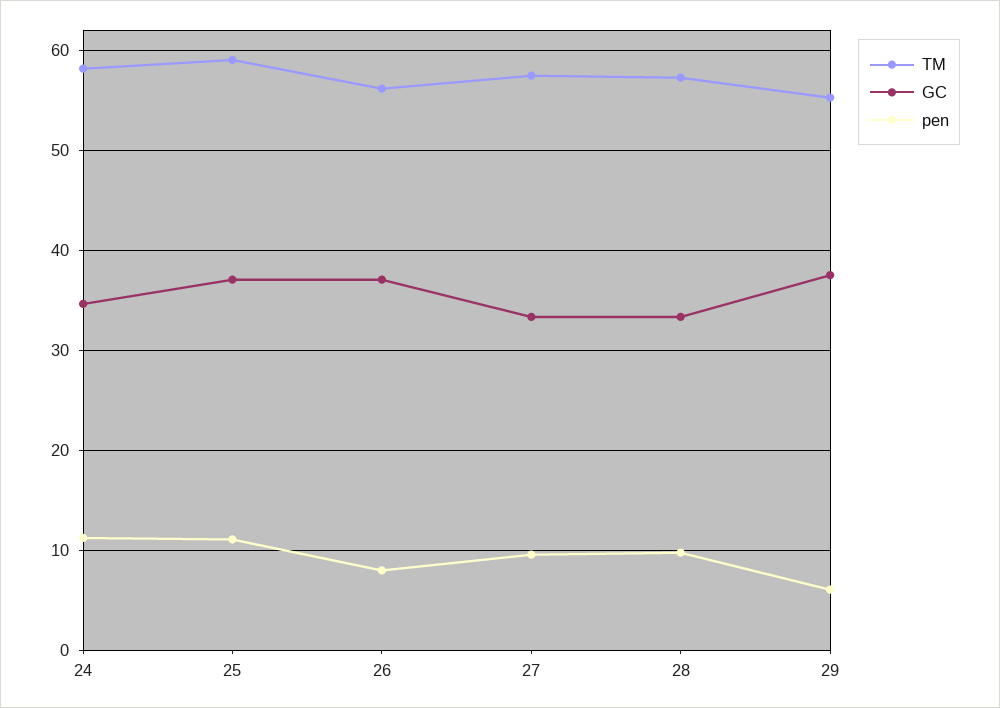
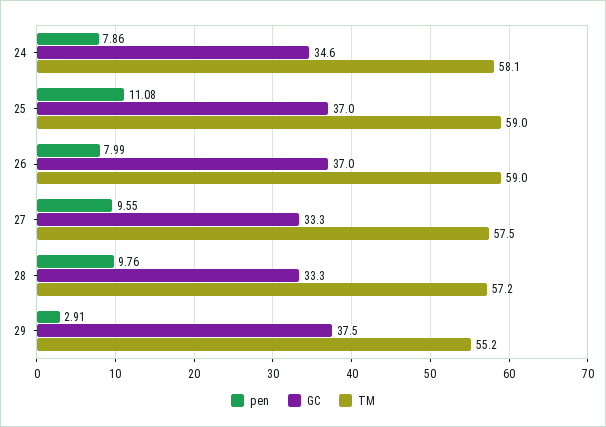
pen, 24: 11 -> 7.86
TM, 26: 56 -> 59
pen, 29: 6 -> 2.91

